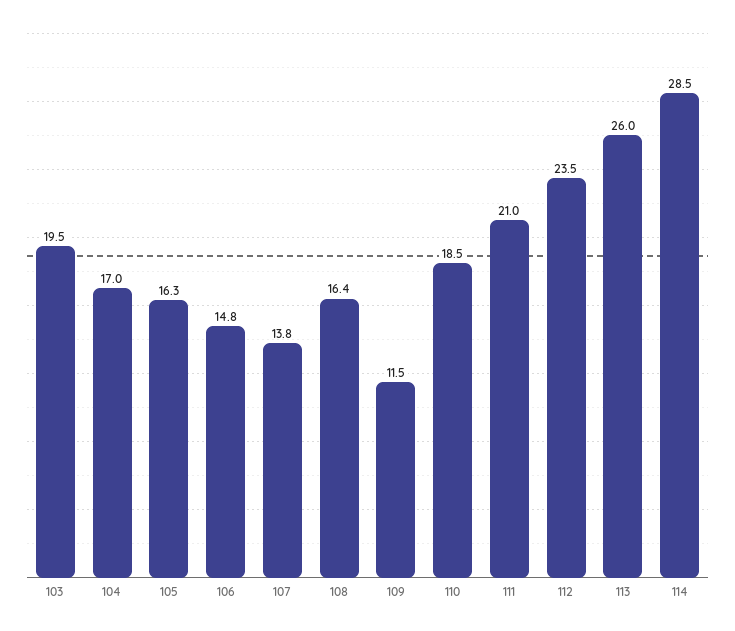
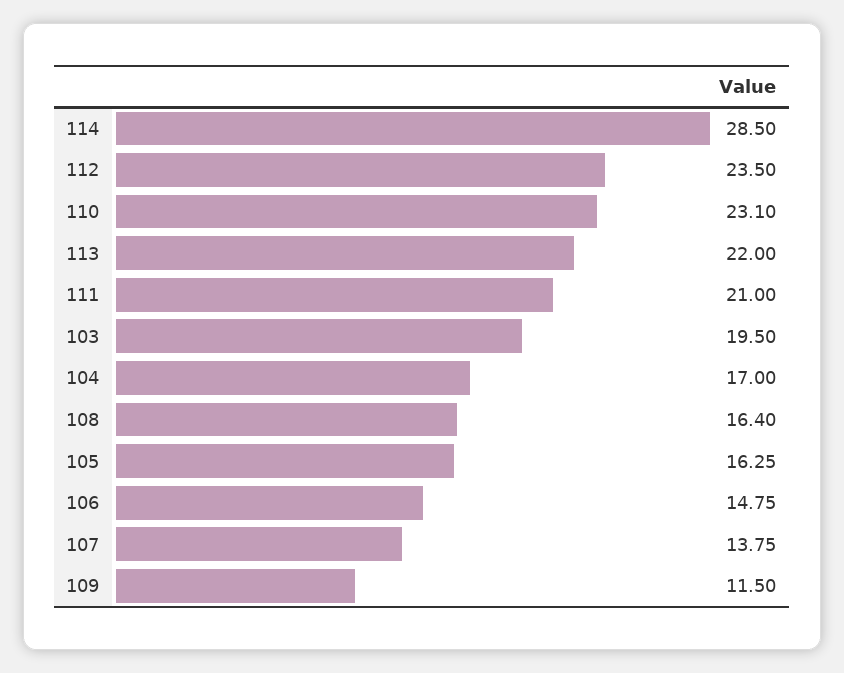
110: 18.5 -> 23.1
113: 26 -> 22

